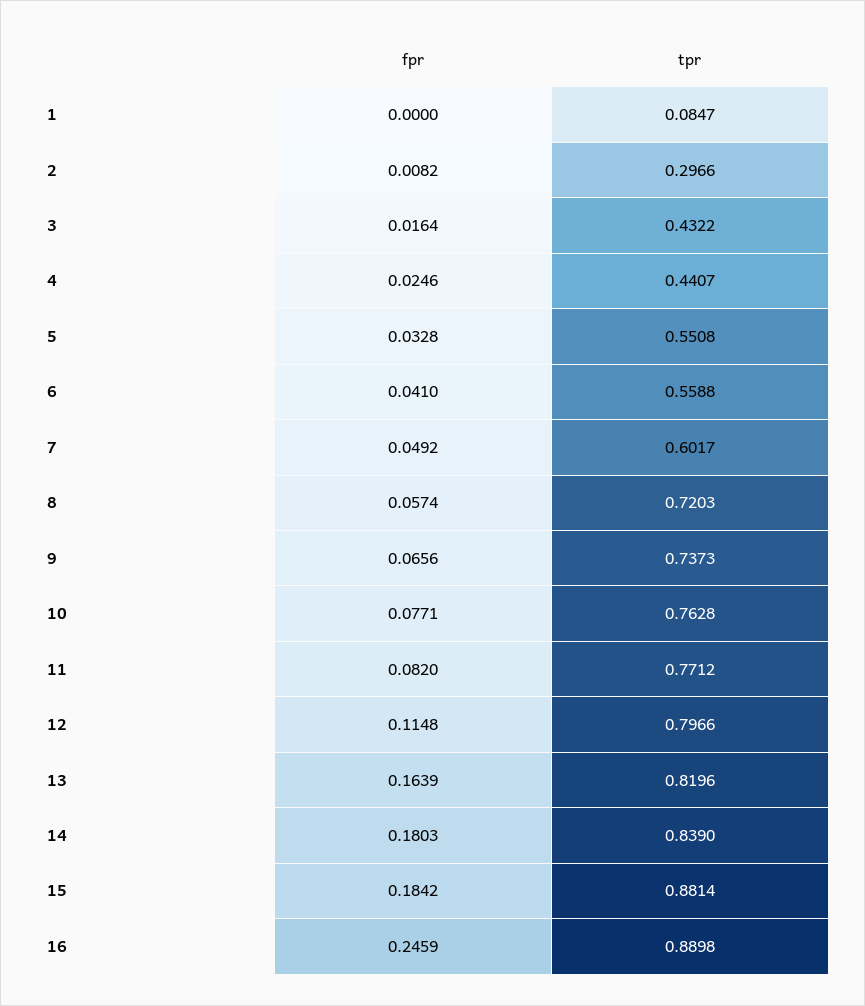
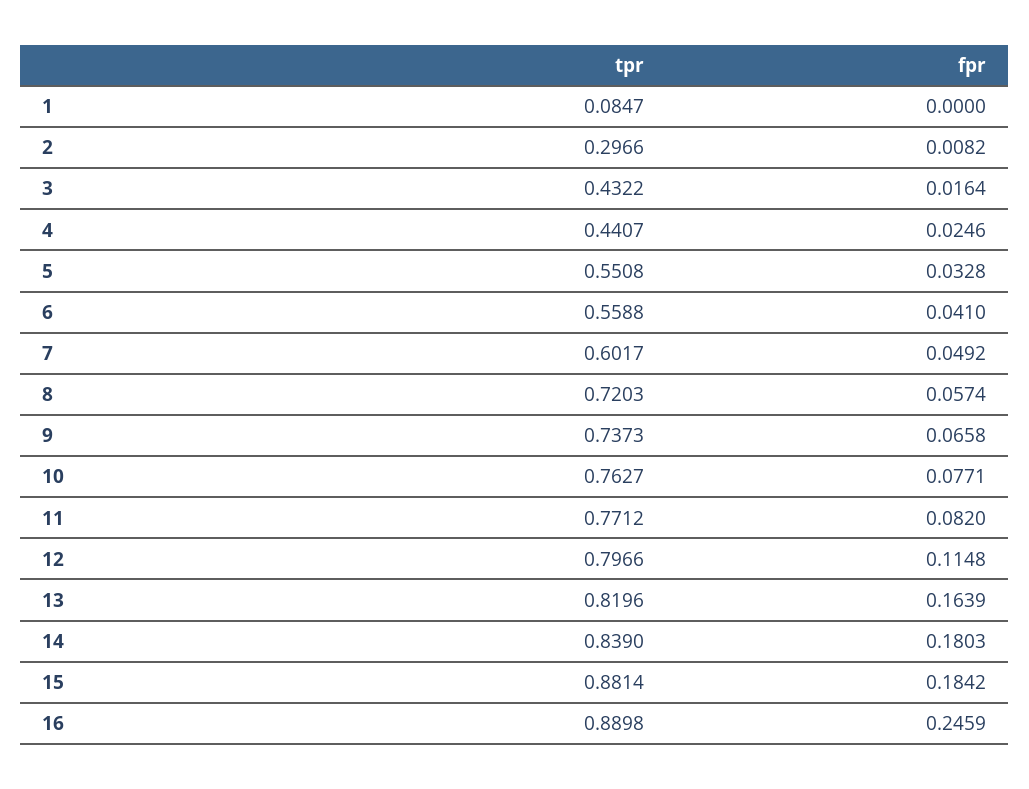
fpr, 9: 0.0656 -> 0.0658
tpr, 10: 0.7628 -> 0.7627

